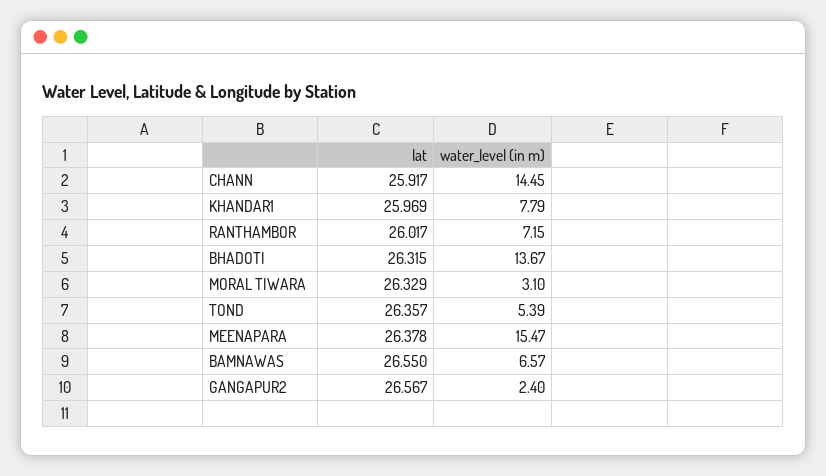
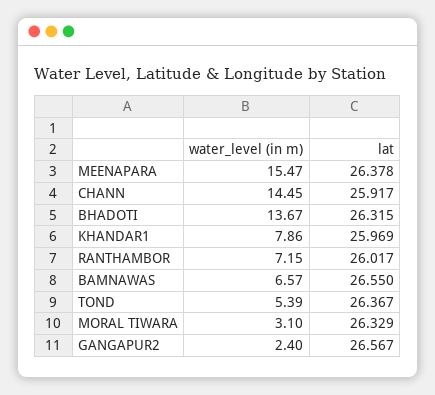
water_level (in m), KHANDAR1: 7.79 -> 7.86
lat, TOND: 26.357 -> 26.367

